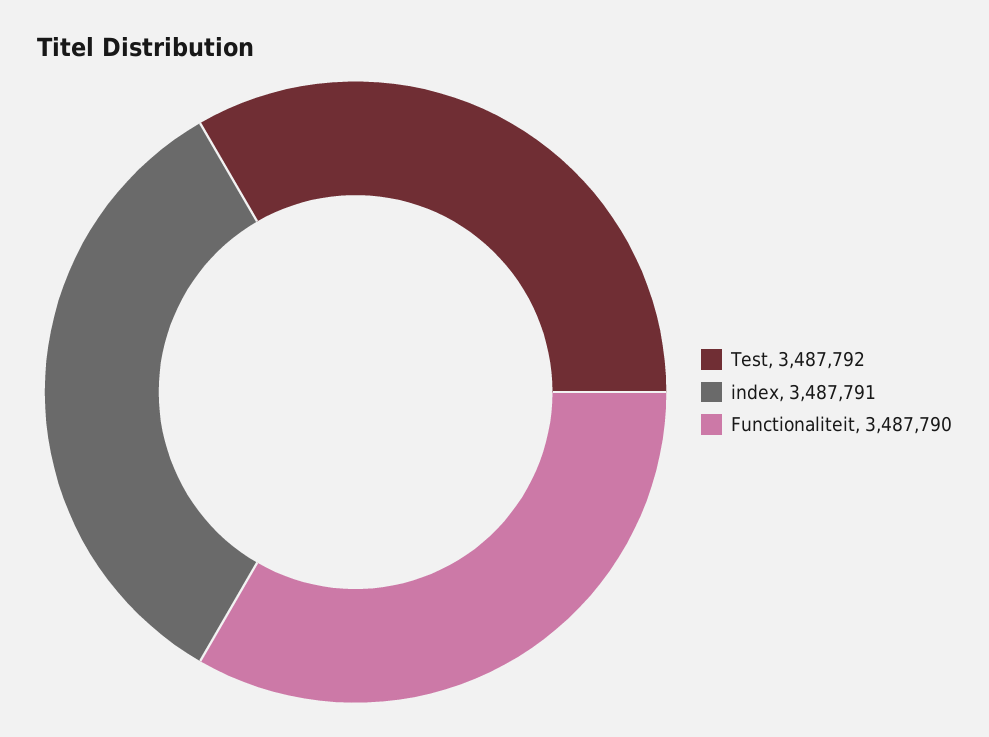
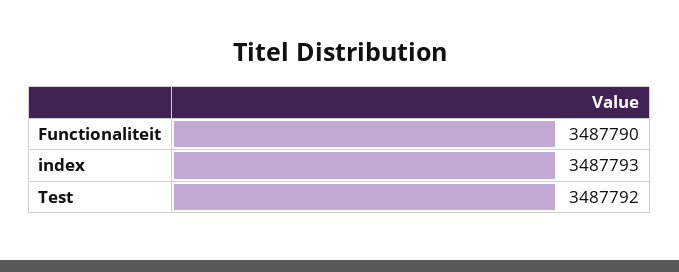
index: 3487791 -> 3487793

